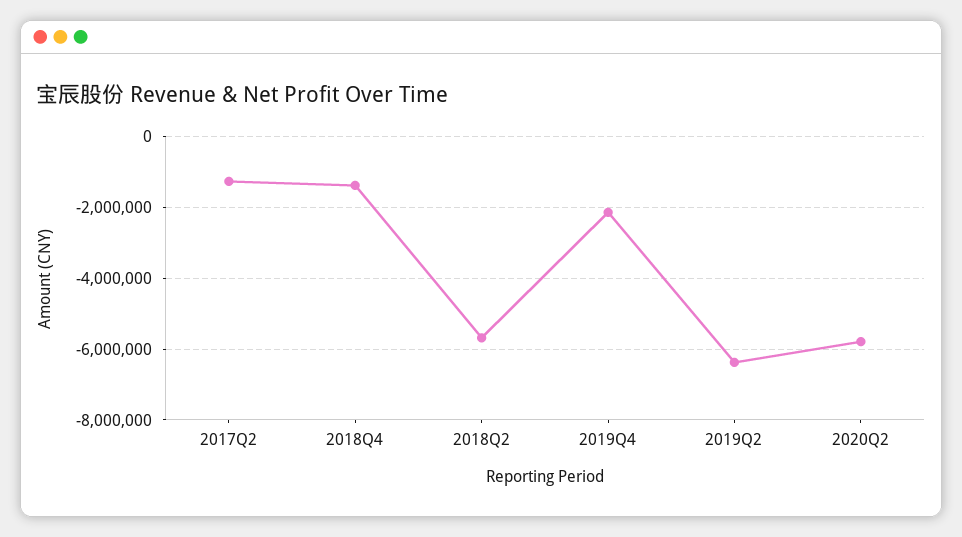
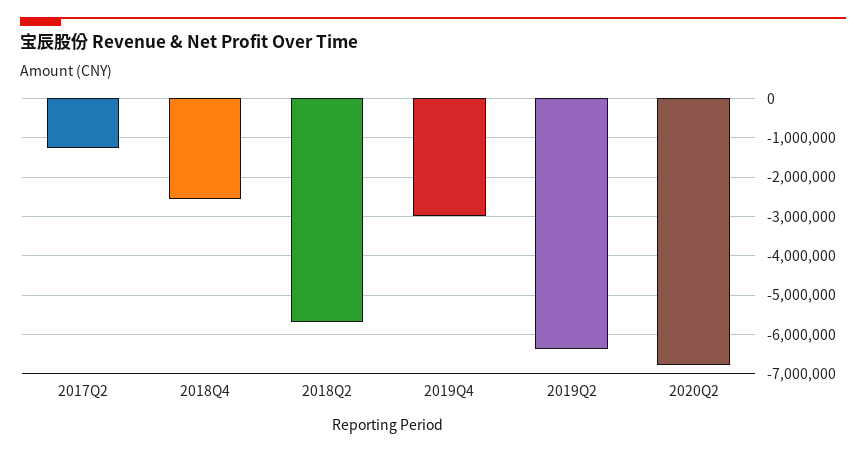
2018Q4: -1400000 -> -2600000
2019Q4: -2200000 -> -3000000
2020Q2: -5800000 -> -6800000

